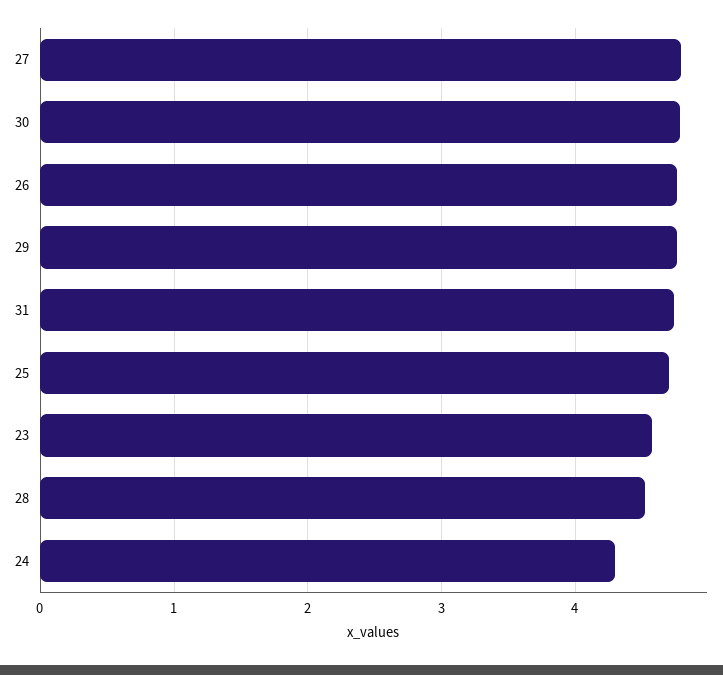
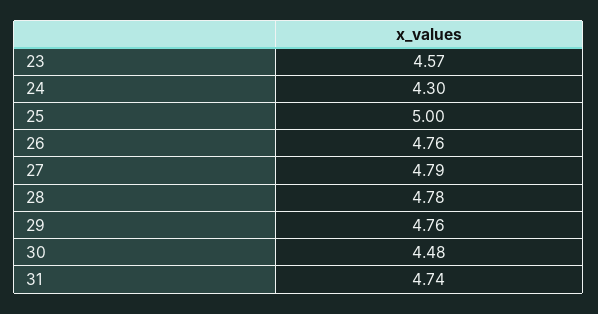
30: 4.8 -> 4.48
25: 4.7 -> 5
28: 4.5 -> 4.78

